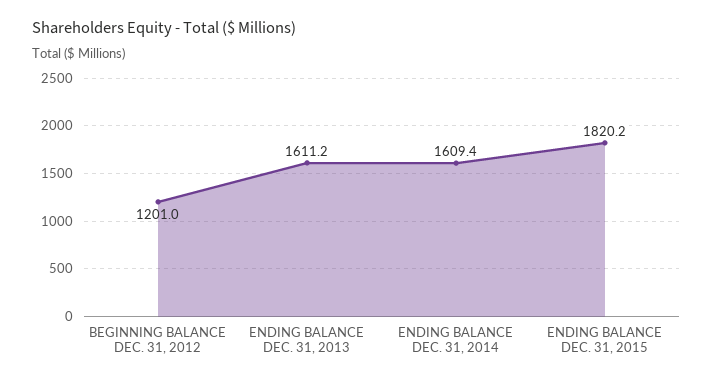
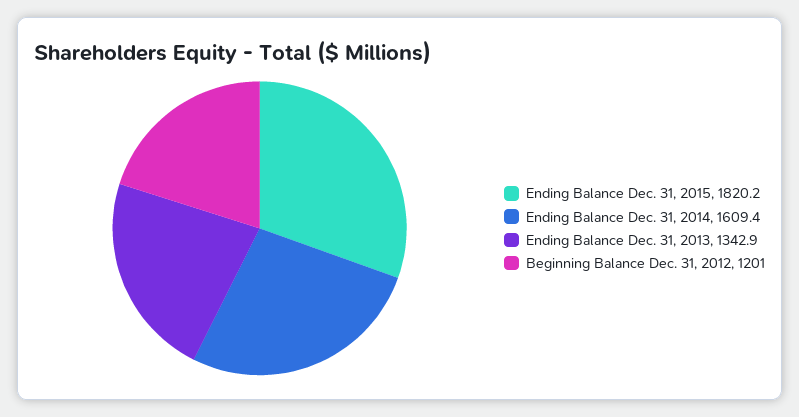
ENDING BALANCE DEC. 31, 2013: 1611.2 -> 1342.9

